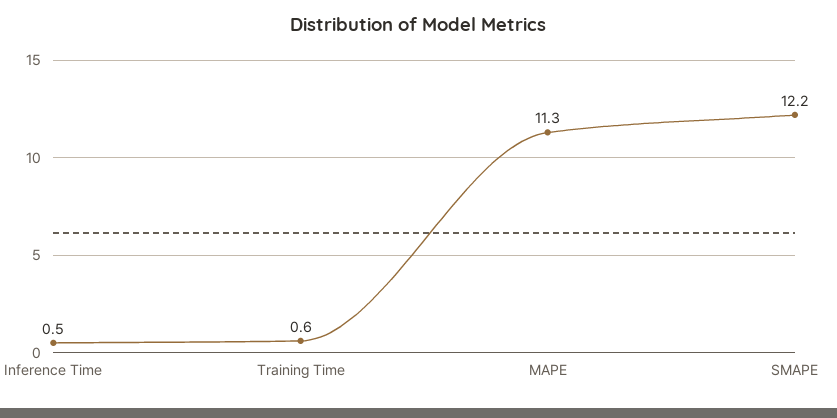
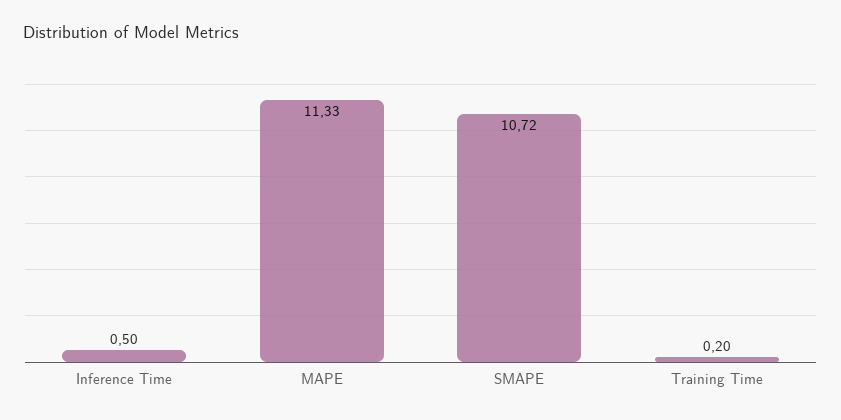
Training Time: 0.6 -> 0.2
SMAPE: 12.2 -> 10.72

